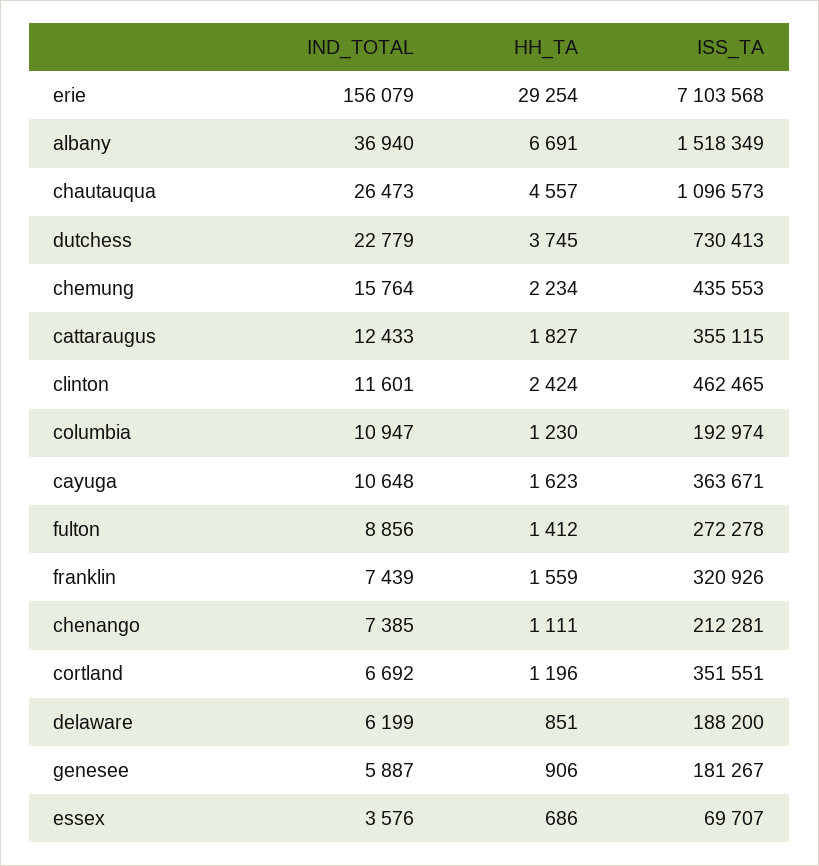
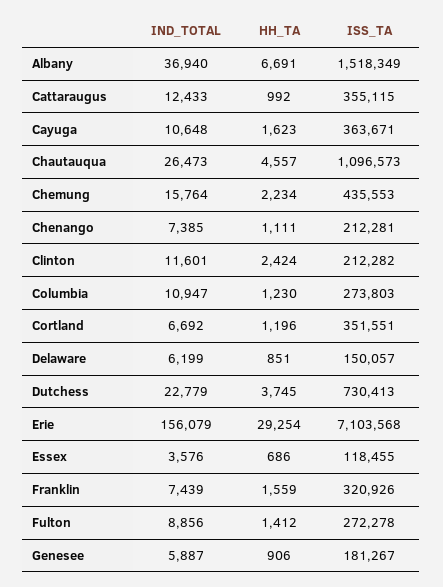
HH_TA, cattaraugus: 1827 -> 992
ISS_TA, clinton: 462465 -> 212282
ISS_TA, columbia: 192974 -> 273803
ISS_TA, delaware: 188200 -> 150057
ISS_TA, essex: 69707 -> 118455

